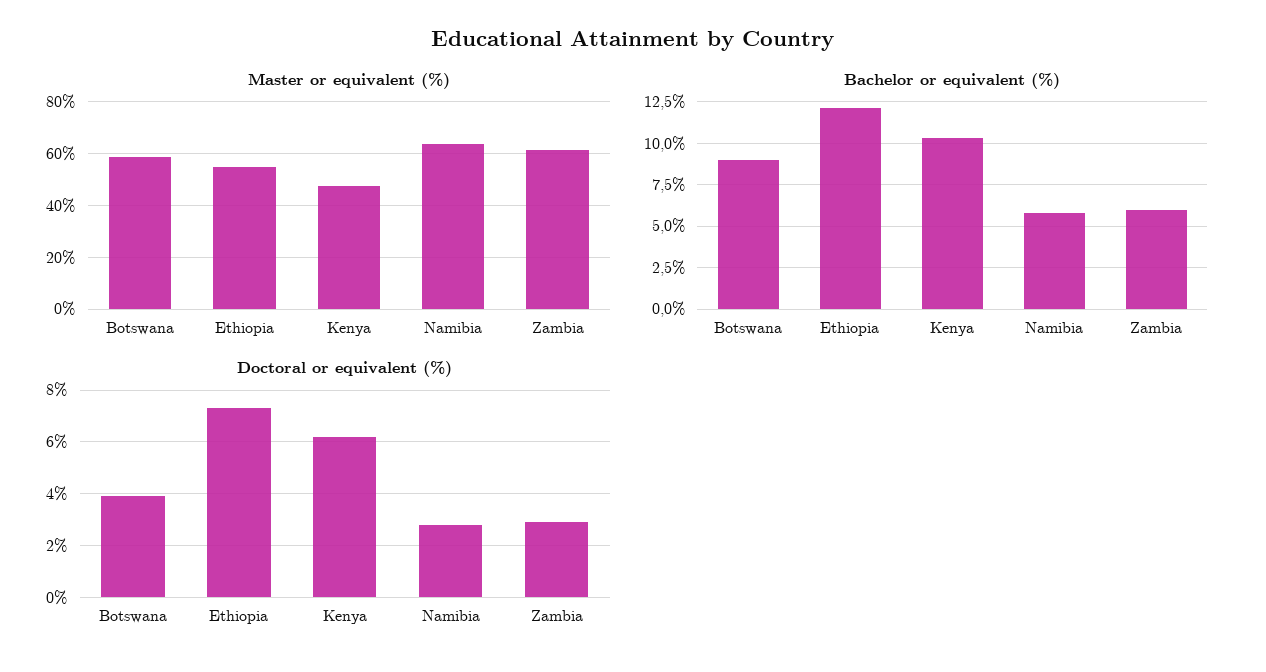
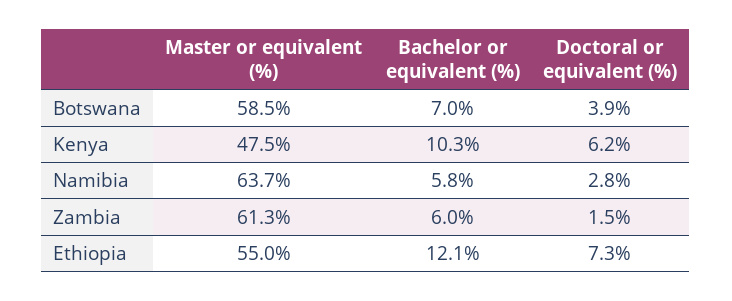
Bachelor or equivalent (%), Botswana: 9 -> 7
Doctoral or equivalent (%), Zambia: 3 -> 1.5

